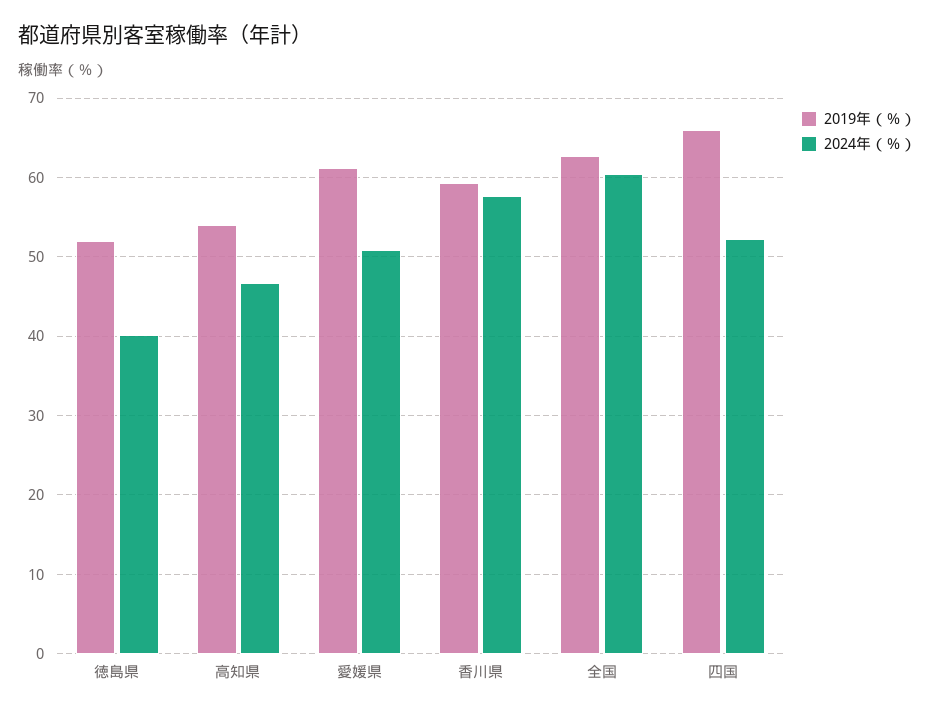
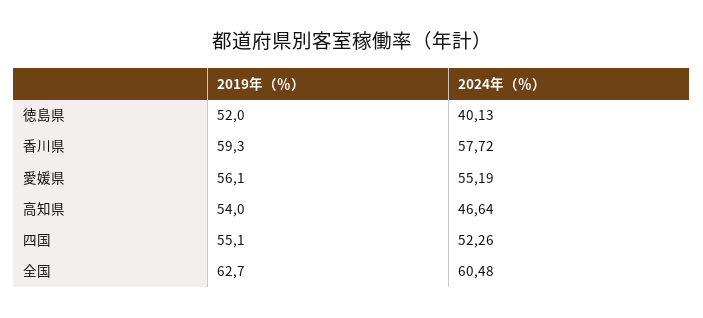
2019年（％）, 愛媛県: 61 -> 56.1
2024年（％）, 愛媛県: 51 -> 55.19
2019年（％）, 四国: 66 -> 55.1

